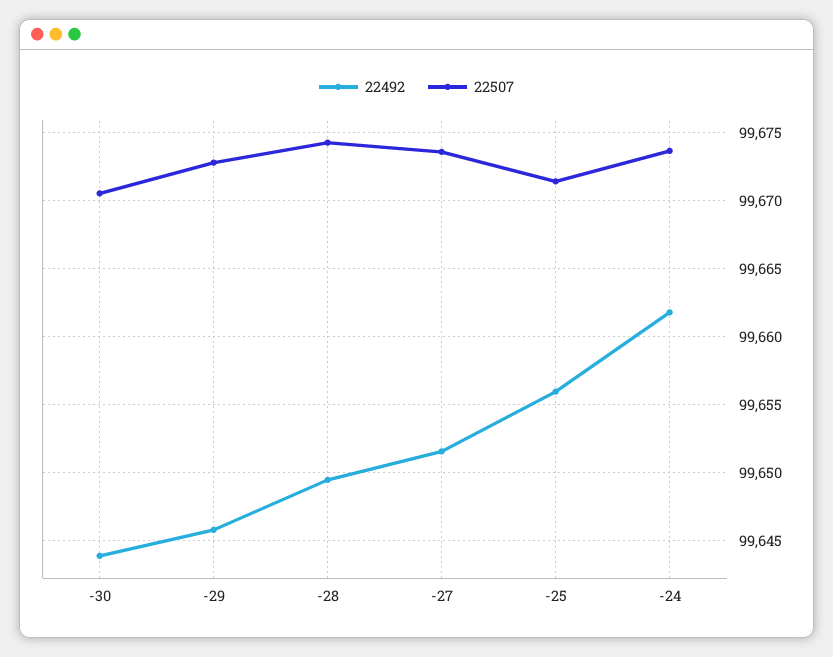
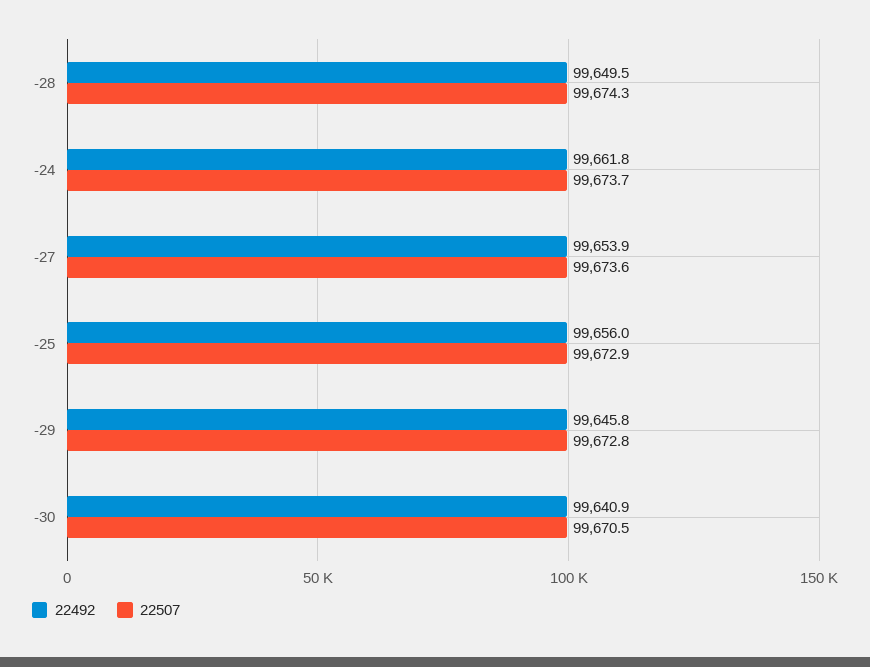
22492, -30: 99644 -> 99640.9
22492, -27: 99651.5 -> 99653.9
22507, -25: 99671.5 -> 99672.9

